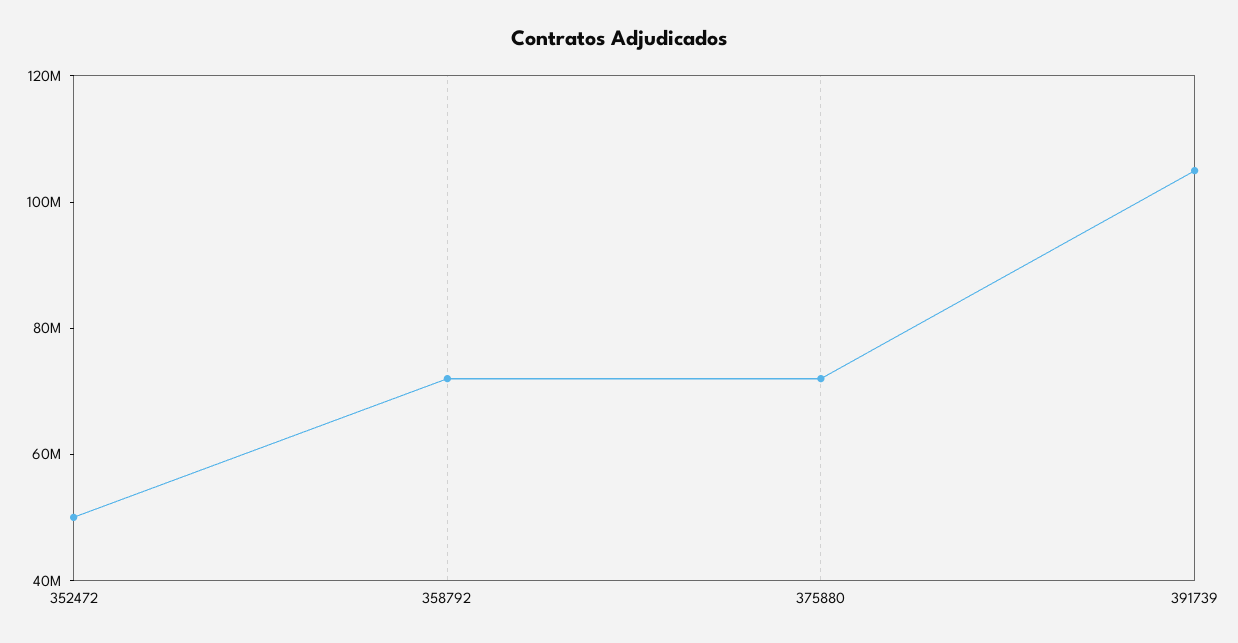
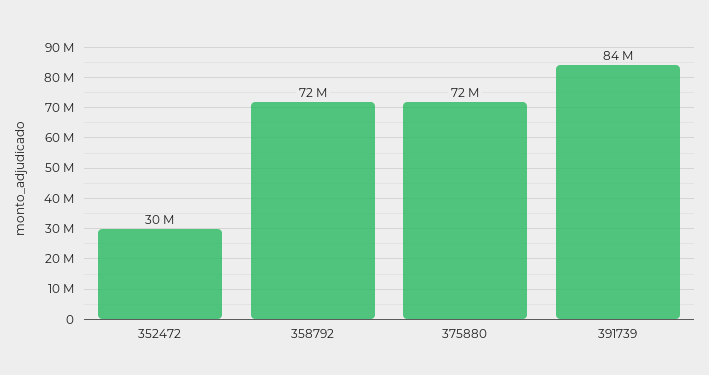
352472: 50000000 -> 30000000
391739: 105000000 -> 84000000

